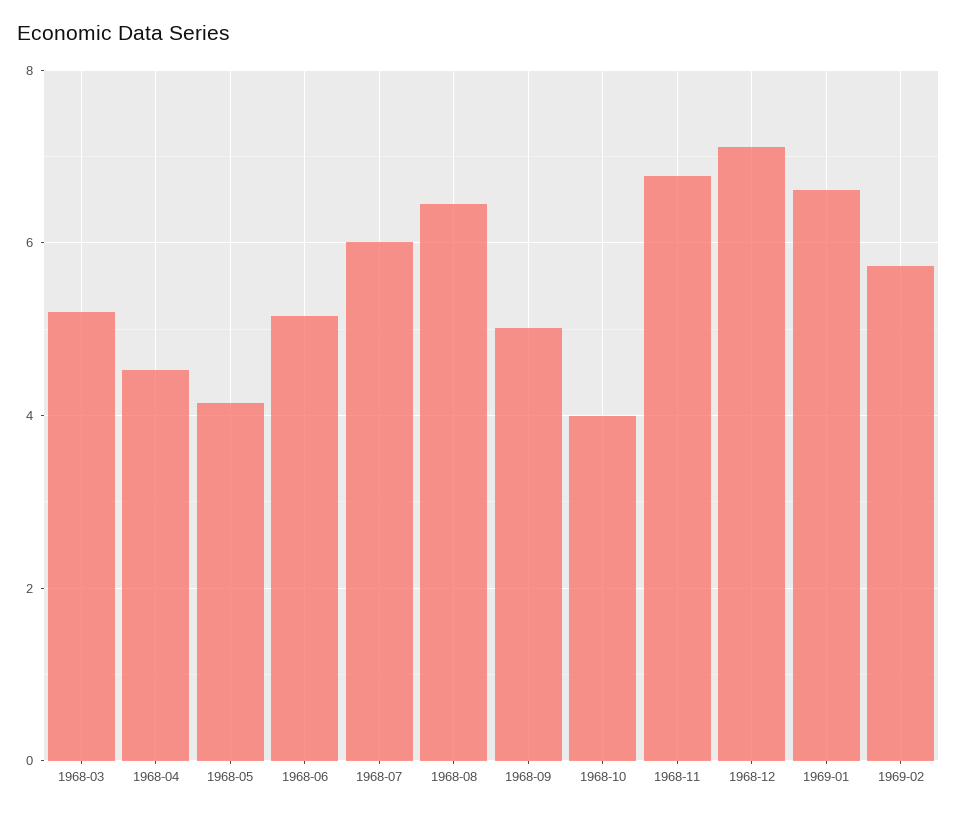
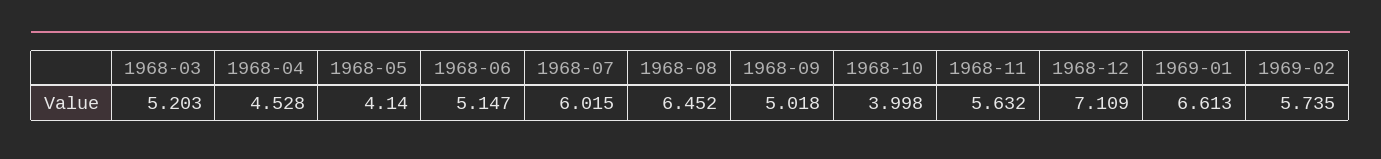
1968-11: 6.8 -> 5.632

